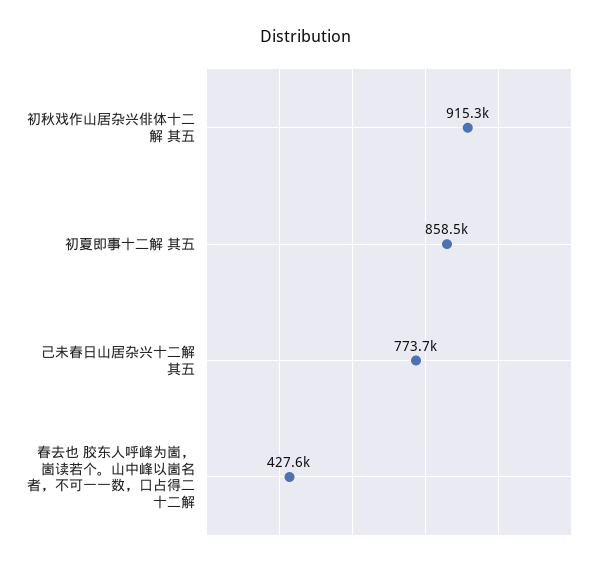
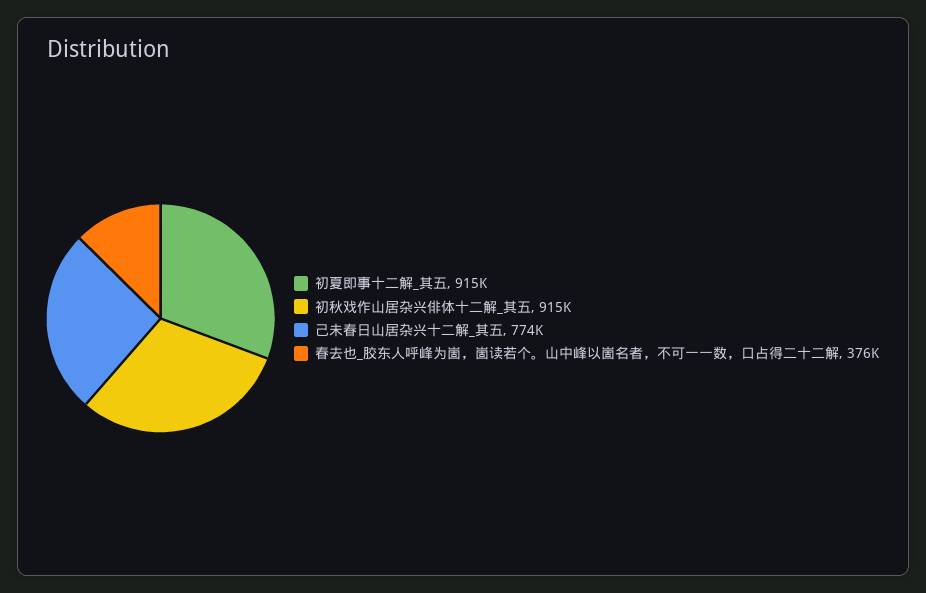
初夏即事十二解 其五: 858500 -> 915000
春去也 胶东人呼峰为崮，崮读若个。山中峰以崮名者，不可一一数，口占得二十二解: 427600 -> 376000

